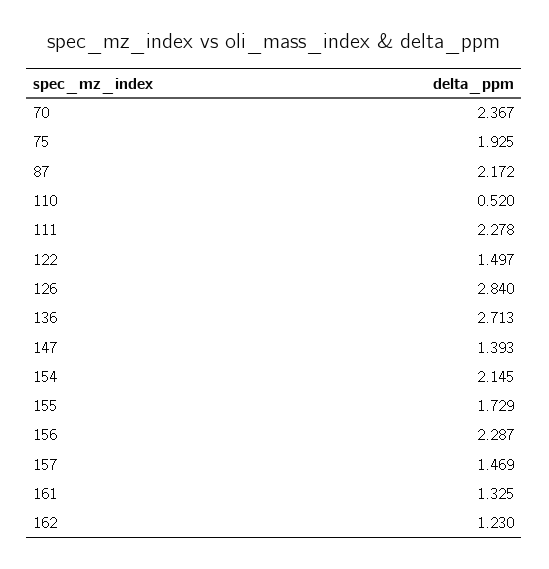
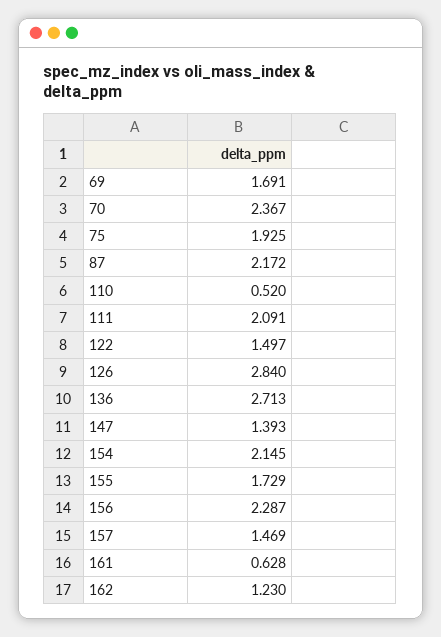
111: 2.278 -> 2.091
161: 1.325 -> 0.628
69: none -> 1.691

